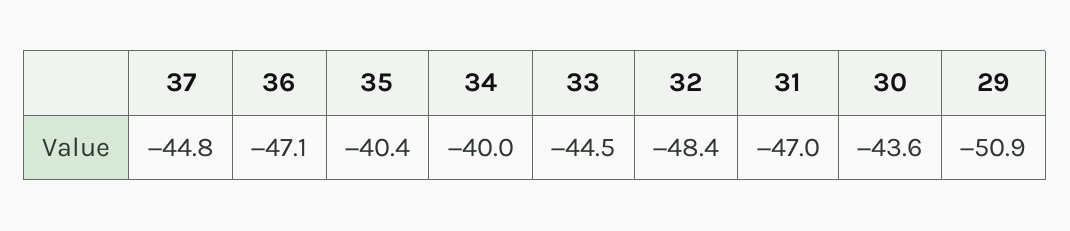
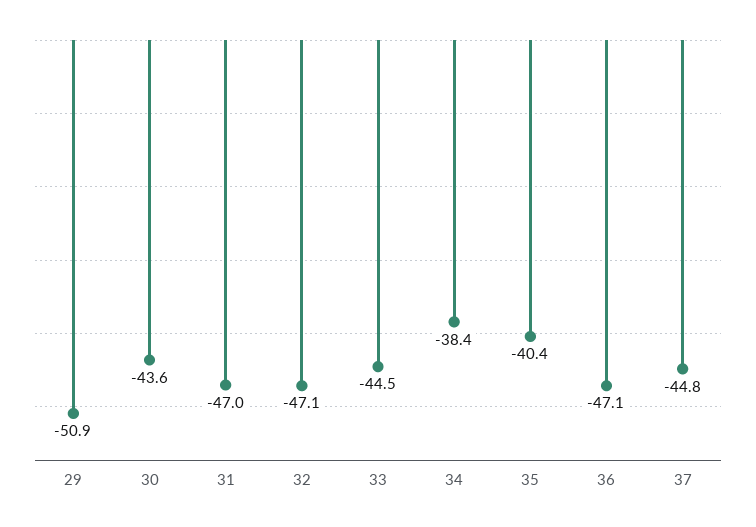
34: -40 -> -38.4
32: -48.4 -> -47.1

